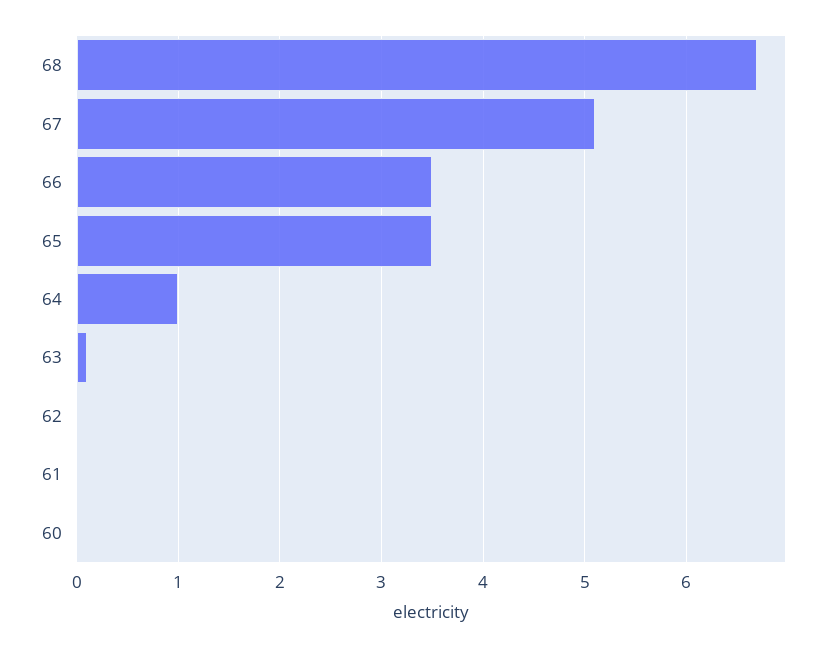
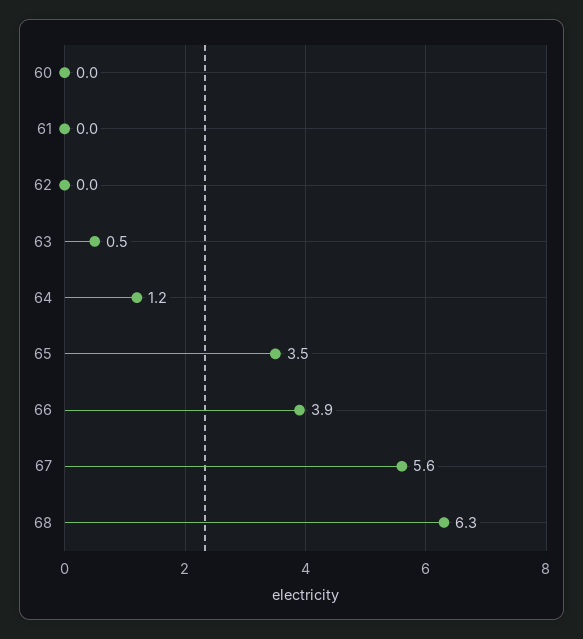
68: 6.7 -> 6.3
67: 5.1 -> 5.6
66: 3.5 -> 3.9
64: 1 -> 1.2
63: 0.1 -> 0.5

